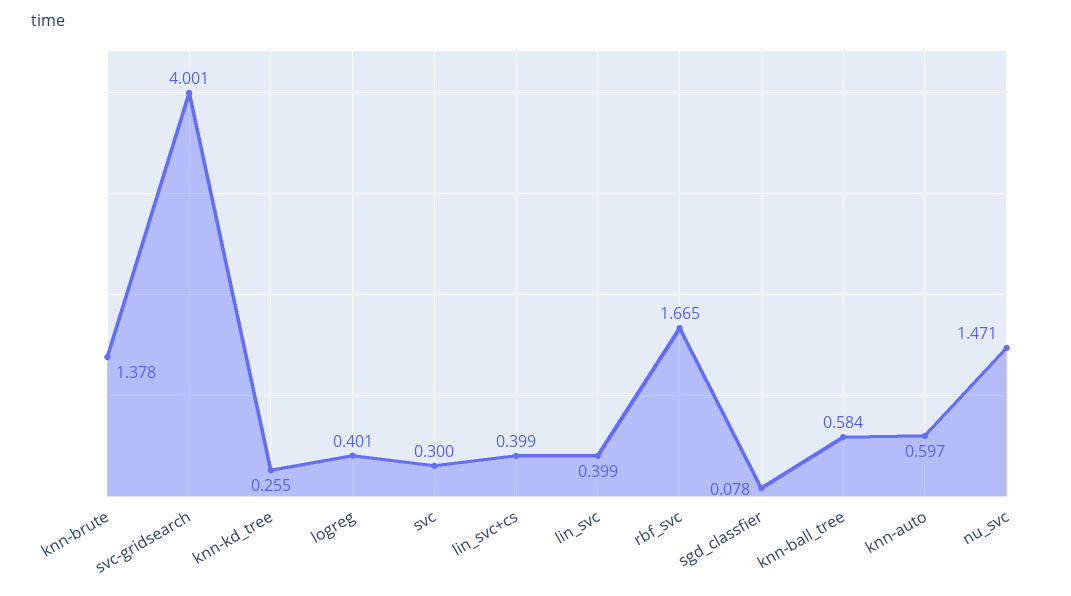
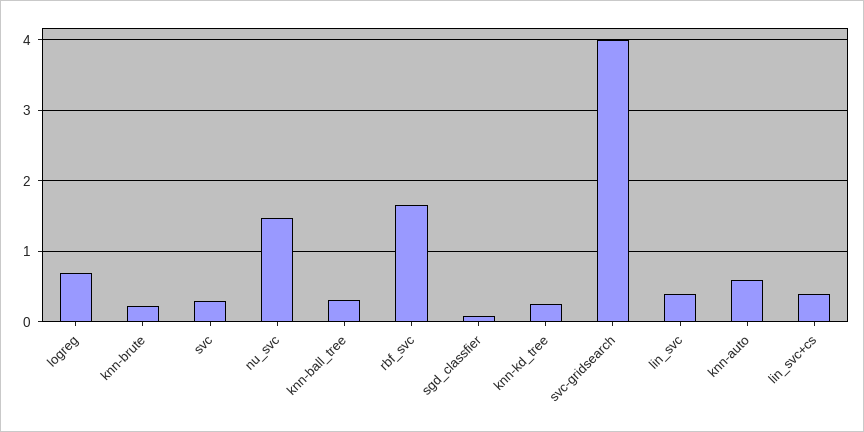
knn-brute: 1.378 -> 0.2
logreg: 0.401 -> 0.7
knn-ball_tree: 0.584 -> 0.3

